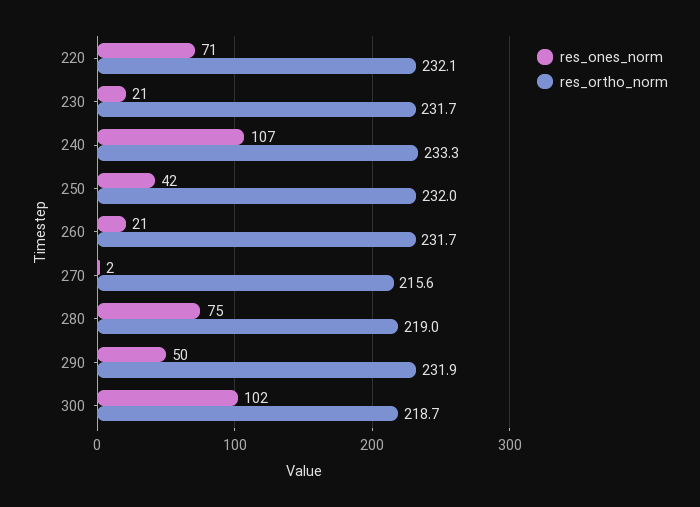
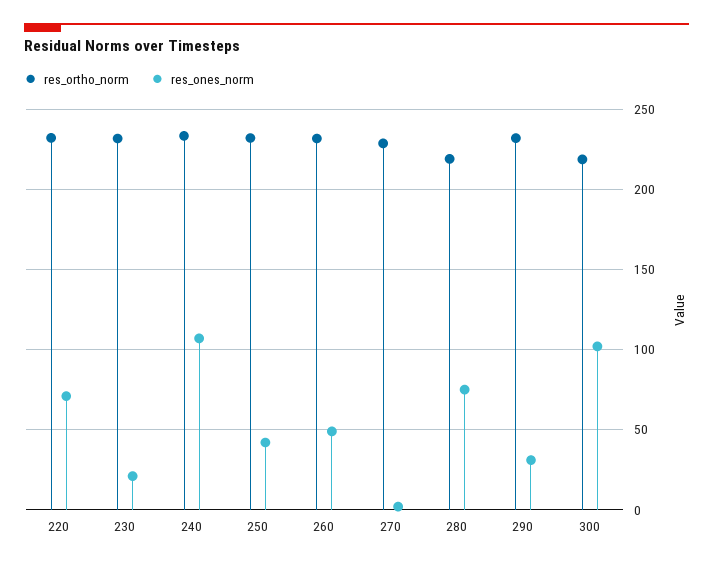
res_ones_norm, 260: 21 -> 50
res_ortho_norm, 270: 215.6 -> 230
res_ones_norm, 290: 50 -> 30

